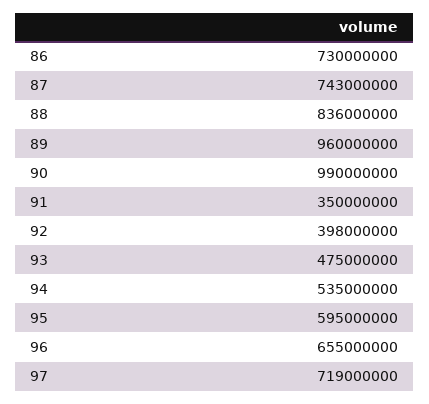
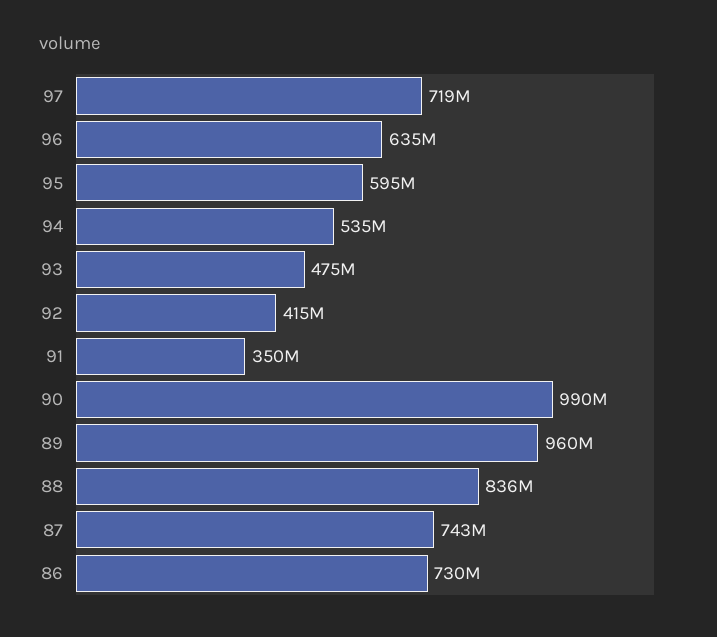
92: 398000000 -> 415000000
96: 655000000 -> 635000000

